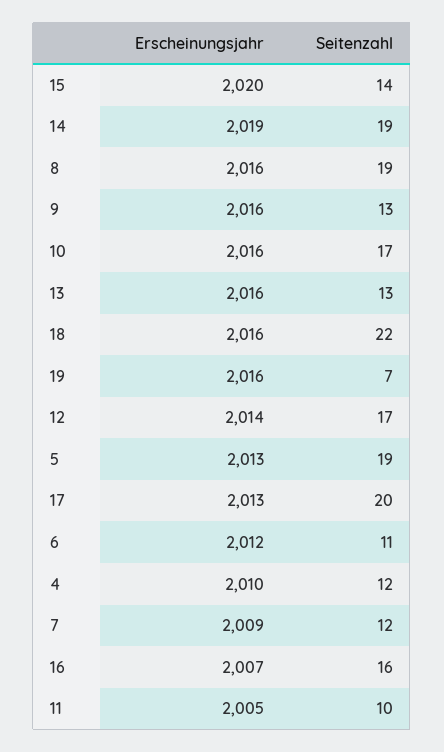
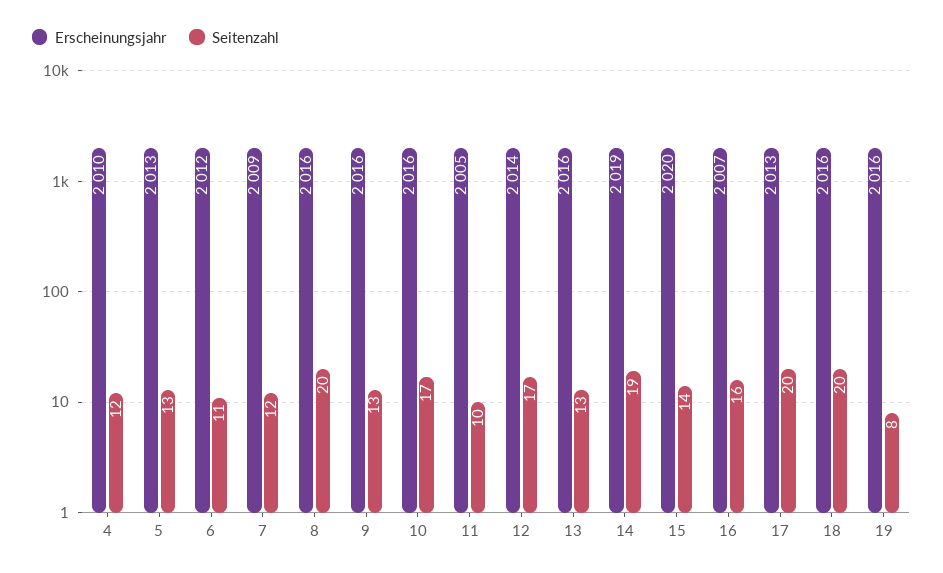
Seitenzahl, 8: 19 -> 20
Seitenzahl, 18: 22 -> 20
Seitenzahl, 19: 7 -> 8
Seitenzahl, 5: 19 -> 13

